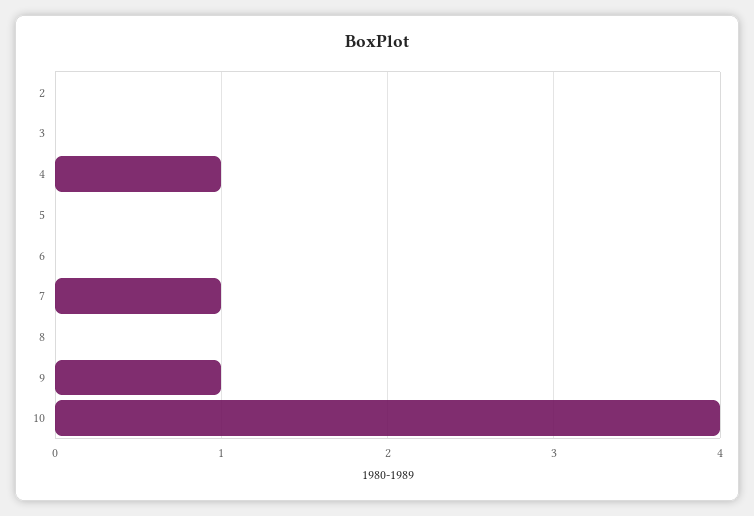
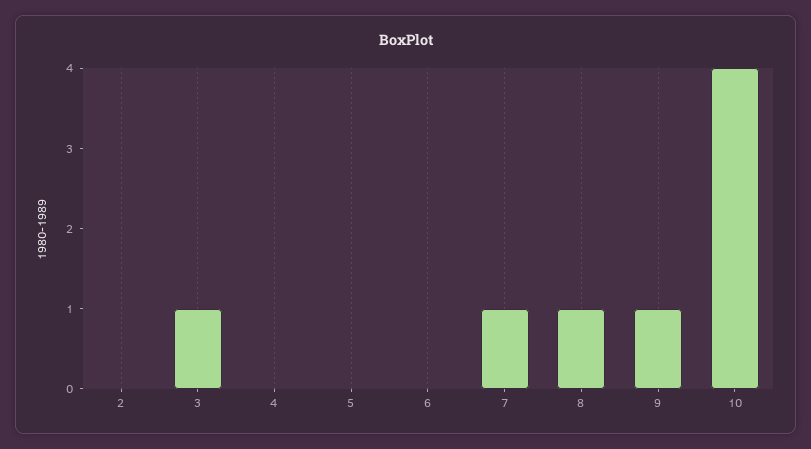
3: 0 -> 1
4: 1 -> 0
8: 0 -> 1

